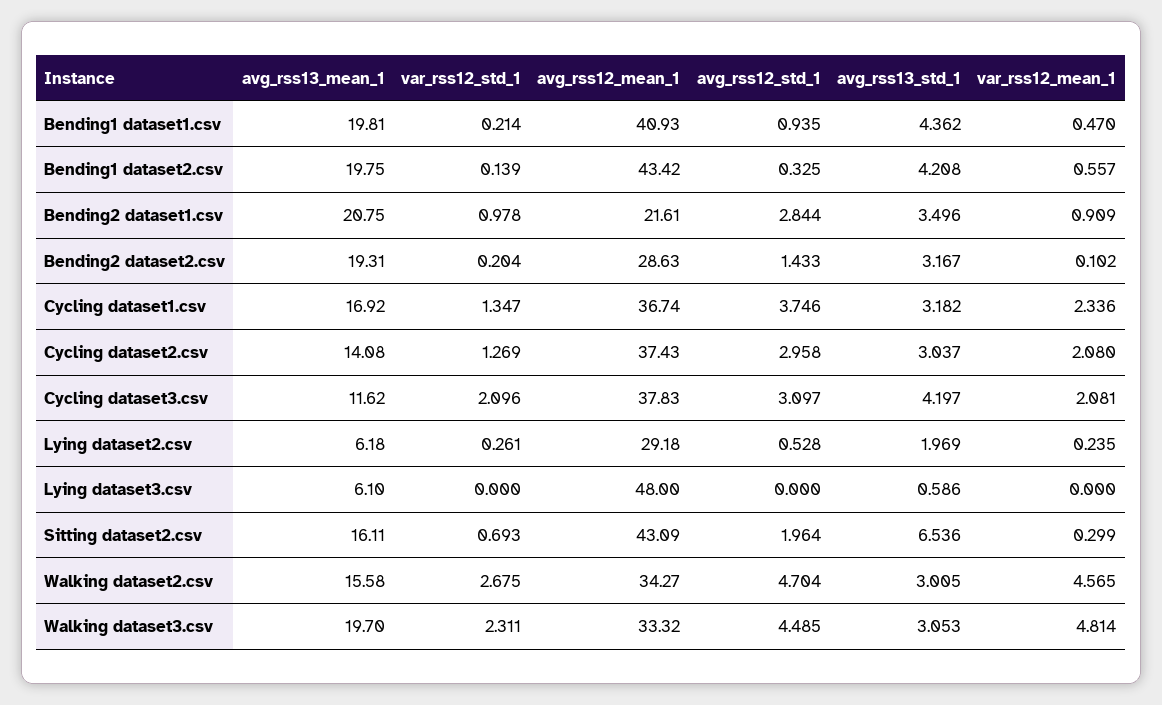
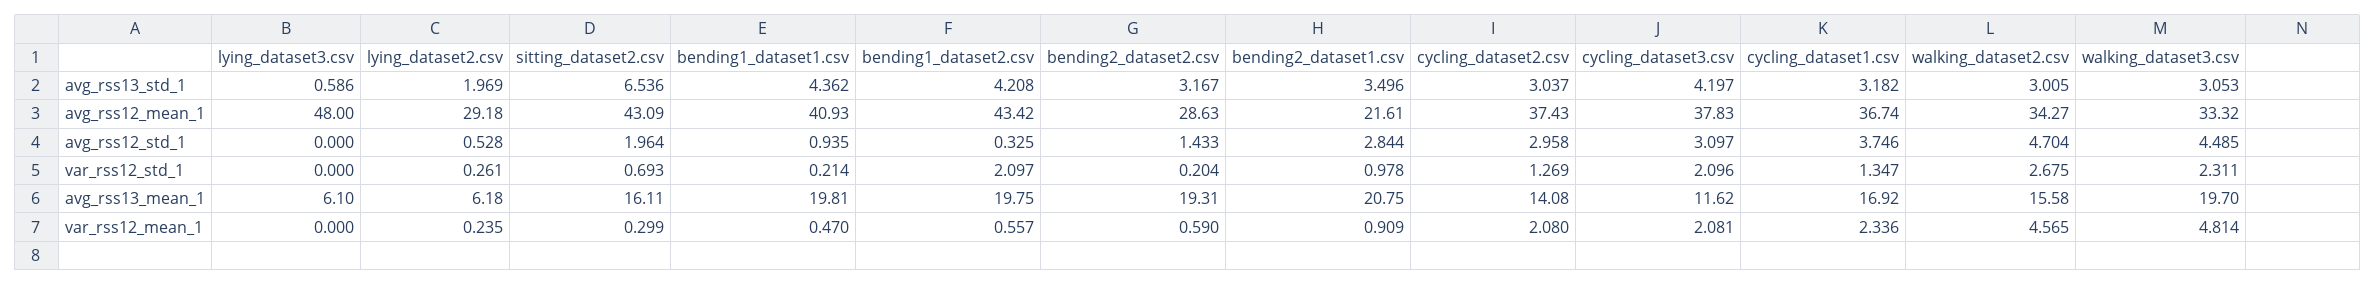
var_rss12_std_1, Bending1 dataset2.csv: 0.139 -> 2.097
var_rss12_mean_1, Bending2 dataset2.csv: 0.102 -> 0.59

